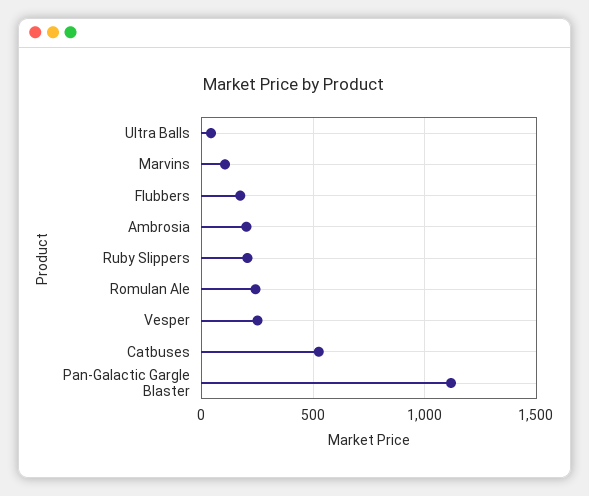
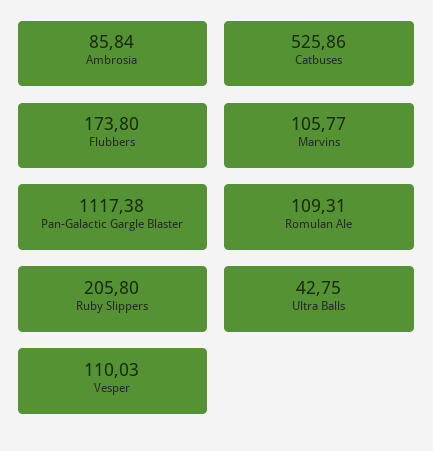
Ambrosia: 200 -> 85.84
Romulan Ale: 250 -> 109.31
Vesper: 250 -> 110.03

